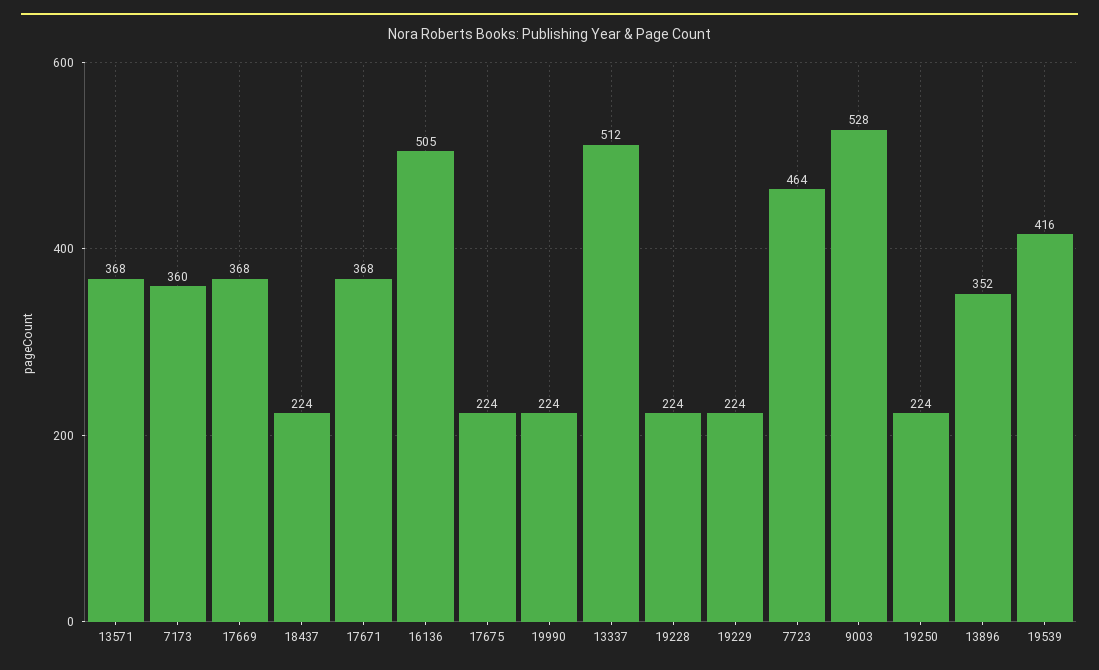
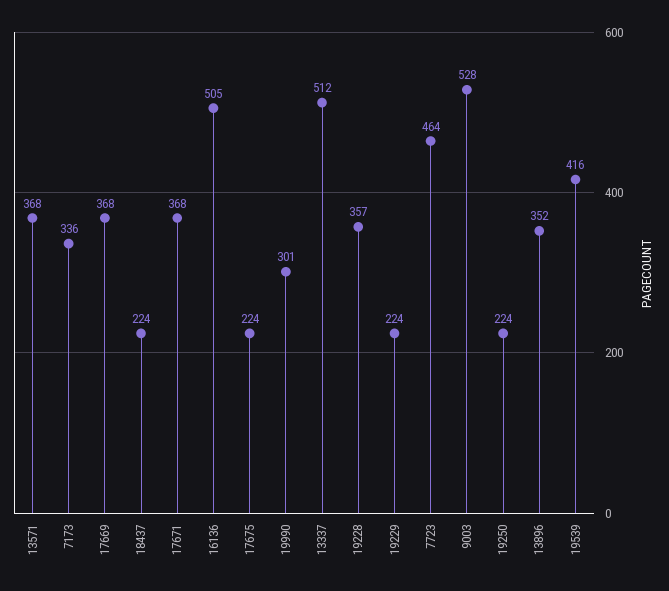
7173: 360 -> 336
19990: 224 -> 301
19228: 224 -> 357

